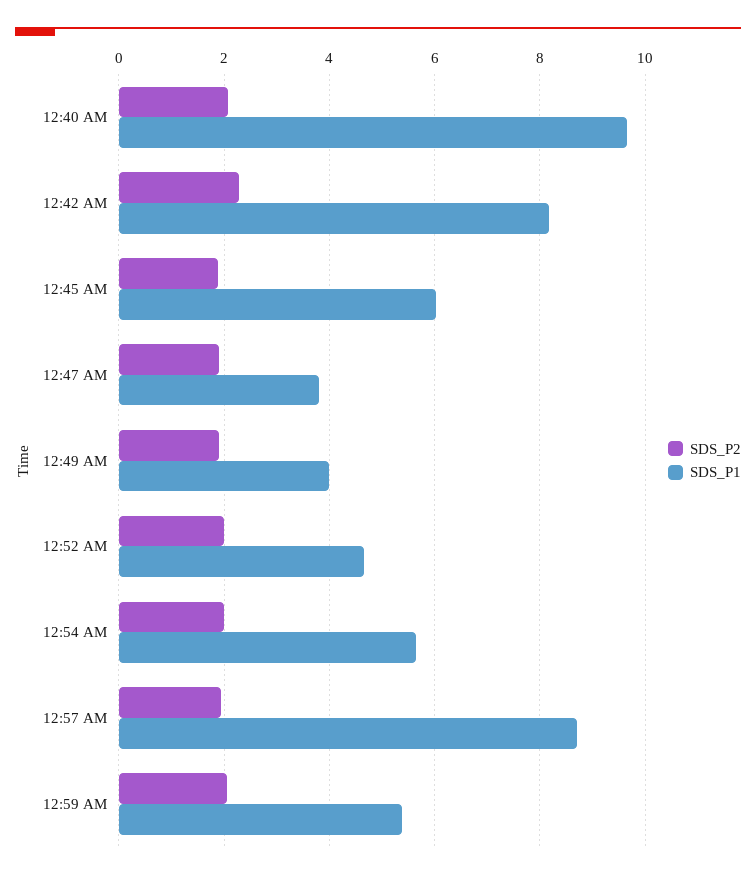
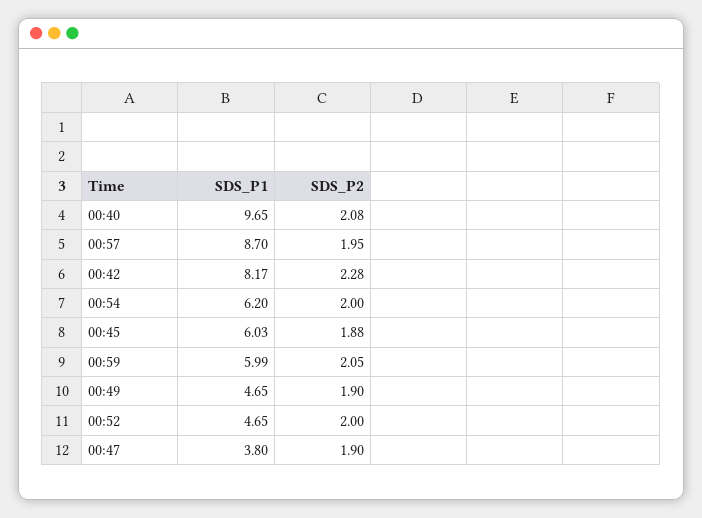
SDS_P1, 12:49 AM: 4 -> 4.65
SDS_P1, 12:54 AM: 5.6 -> 6.2
SDS_P1, 12:59 AM: 5.4 -> 5.99

